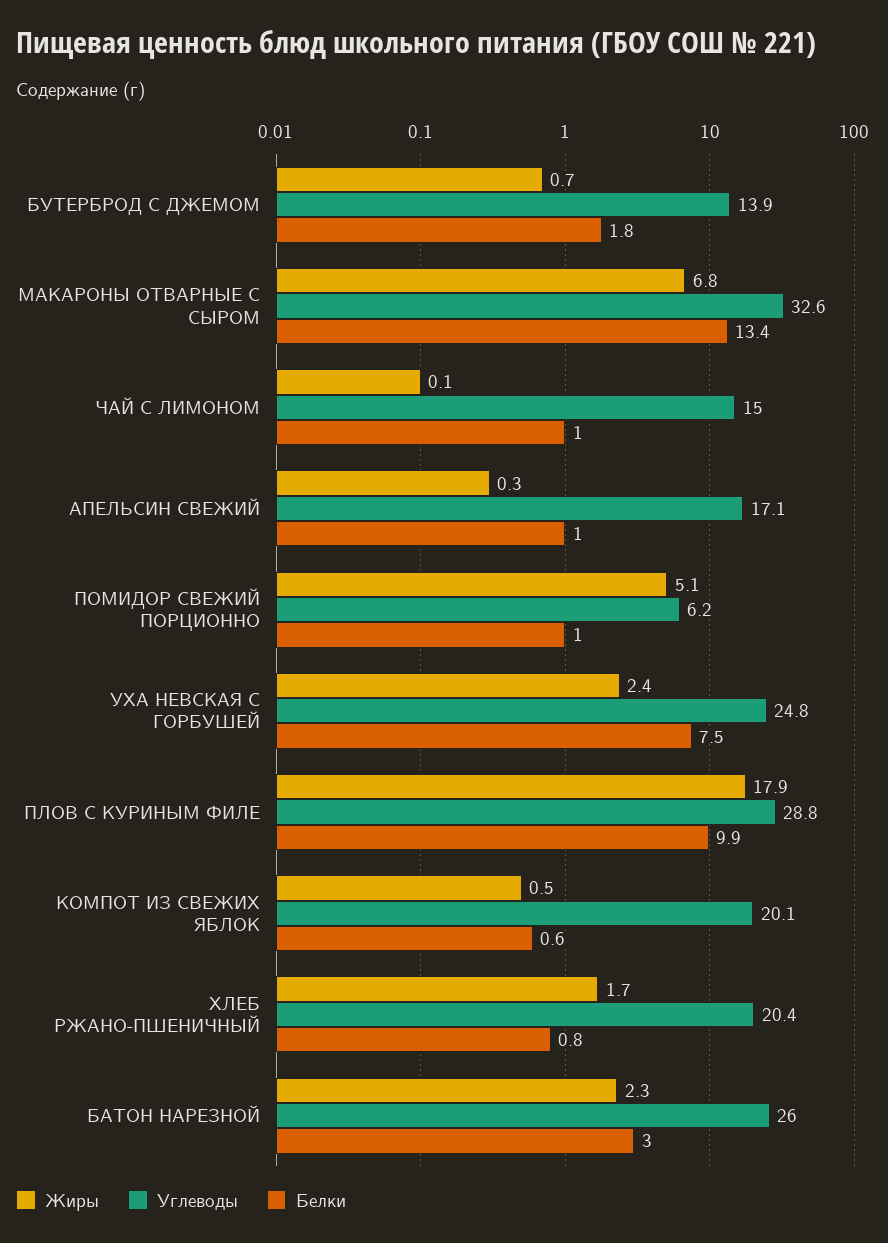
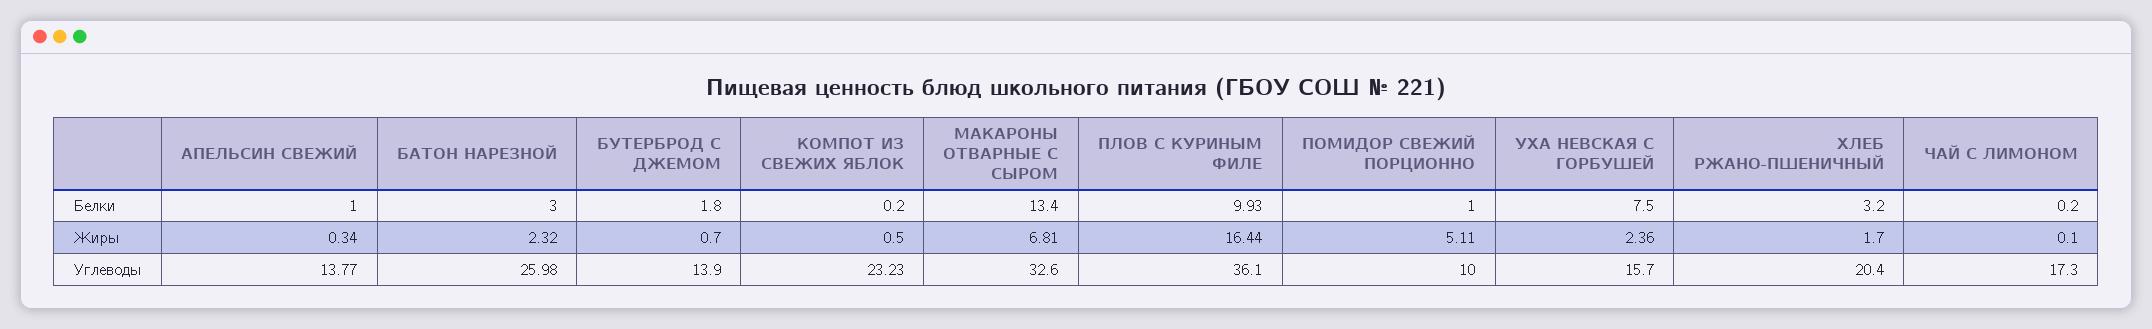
Углеводы, ЧАЙ С ЛИМОНОМ: 15 -> 17.3
Белки, ЧАЙ С ЛИМОНОМ: 1 -> 0.2
Углеводы, АПЕЛЬСИН СВЕЖИЙ: 17.1 -> 13.77
Углеводы, ПОМИДОР СВЕЖИЙ ПОРЦИОННО: 6.2 -> 10
Углеводы, УХА НЕВСКАЯ С ГОРБУШЕЙ: 24.8 -> 15.7
Жиры, ПЛОВ С КУРИНЫМ ФИЛЕ: 17.9 -> 16.44
Углеводы, ПЛОВ С КУРИНЫМ ФИЛЕ: 28.8 -> 36.1
Углеводы, КОМПОТ ИЗ СВЕЖИХ ЯБЛОК: 20.1 -> 23.23
Белки, КОМПОТ ИЗ СВЕЖИХ ЯБЛОК: 0.6 -> 0.2
Белки, ХЛЕБ РЖАНО-ПШЕНИЧНЫЙ: 0.8 -> 3.2

